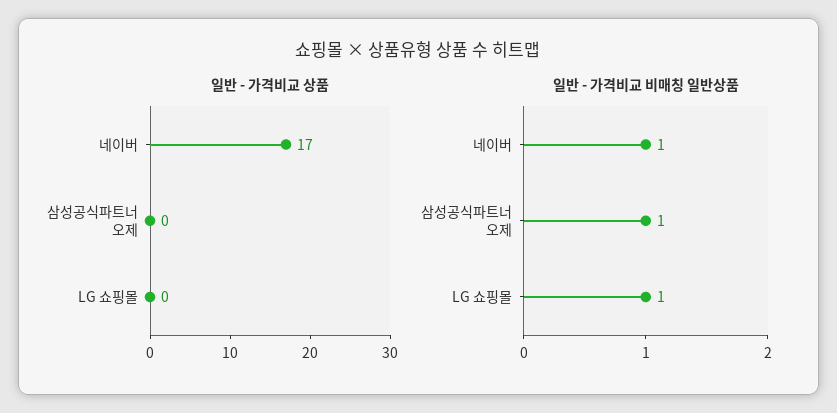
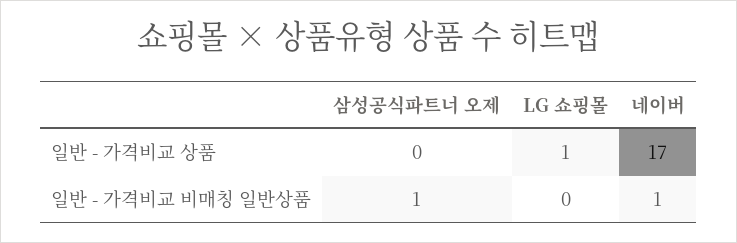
일반 - 가격비교 상품, LG 쇼핑몰: 0 -> 1
일반 - 가격비교 비매칭 일반상품, LG 쇼핑몰: 1 -> 0

